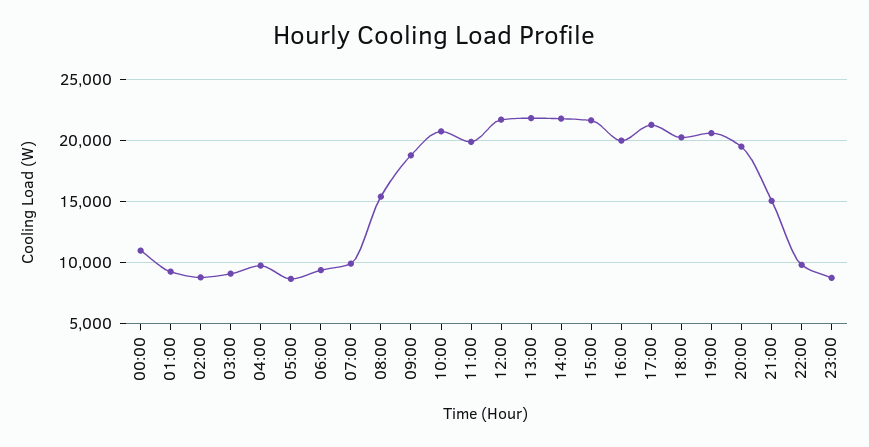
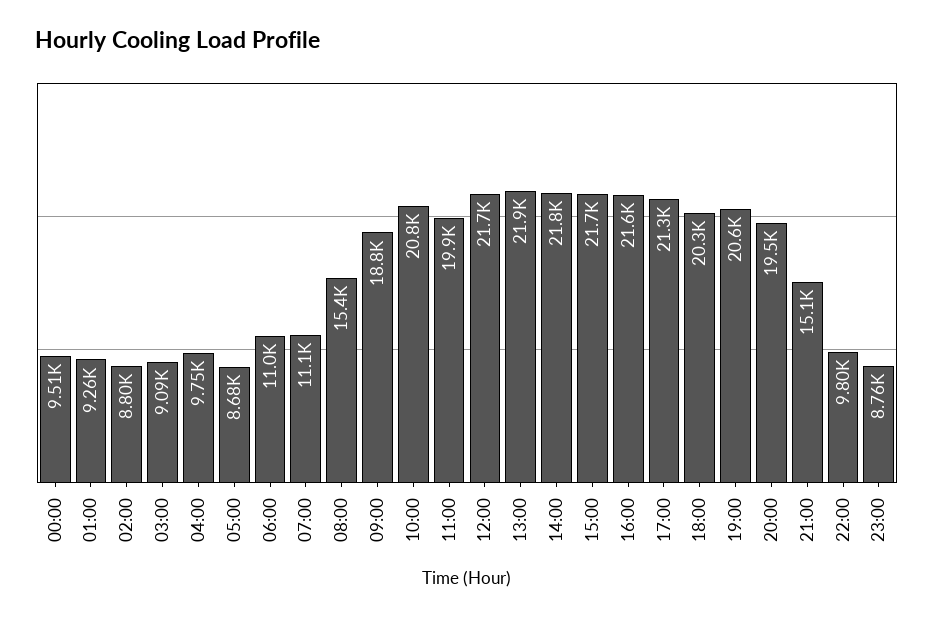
00:00: 11000 -> 9510
06:00: 9500 -> 11000
07:00: 10000 -> 11100
16:00: 20000 -> 21600

